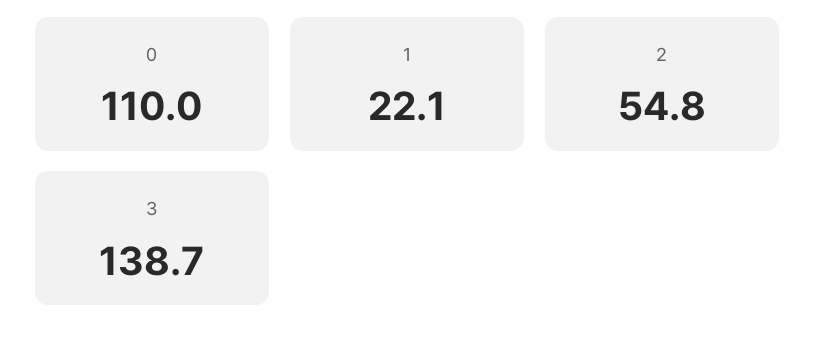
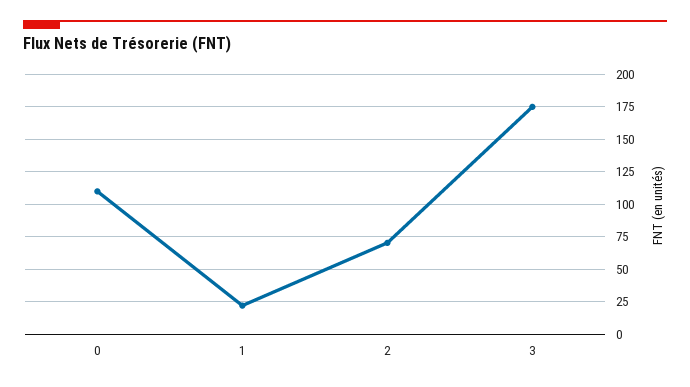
2: 54.8 -> 70
3: 138.7 -> 175

